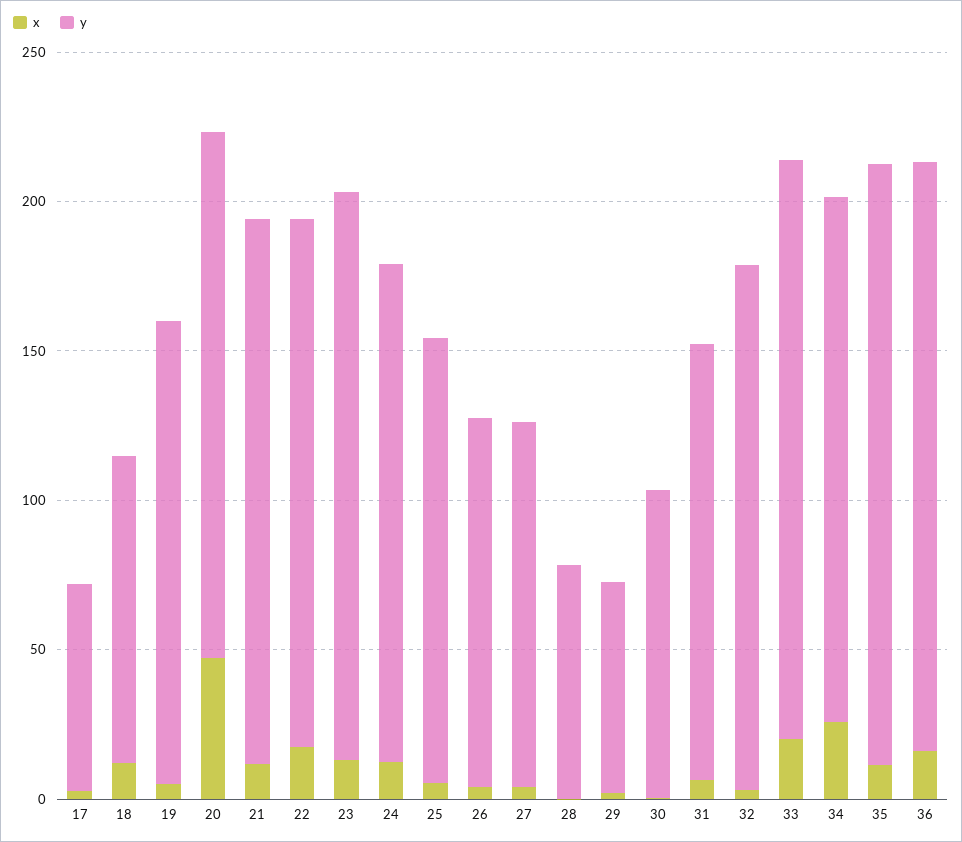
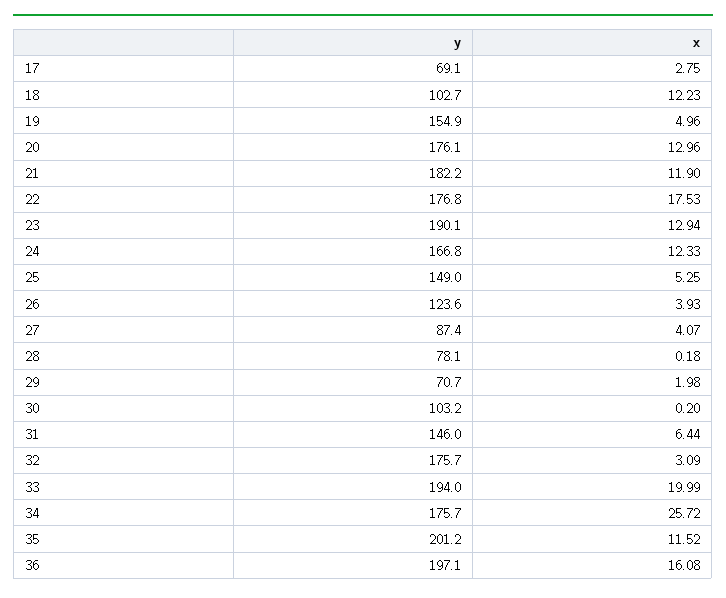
x, 20: 50 -> 12.96
y, 27: 120 -> 87.4

